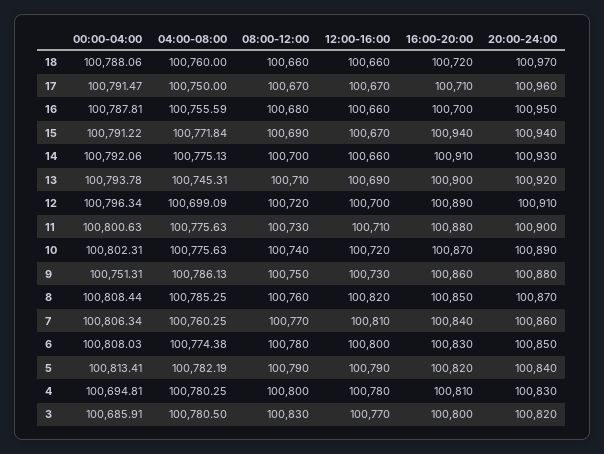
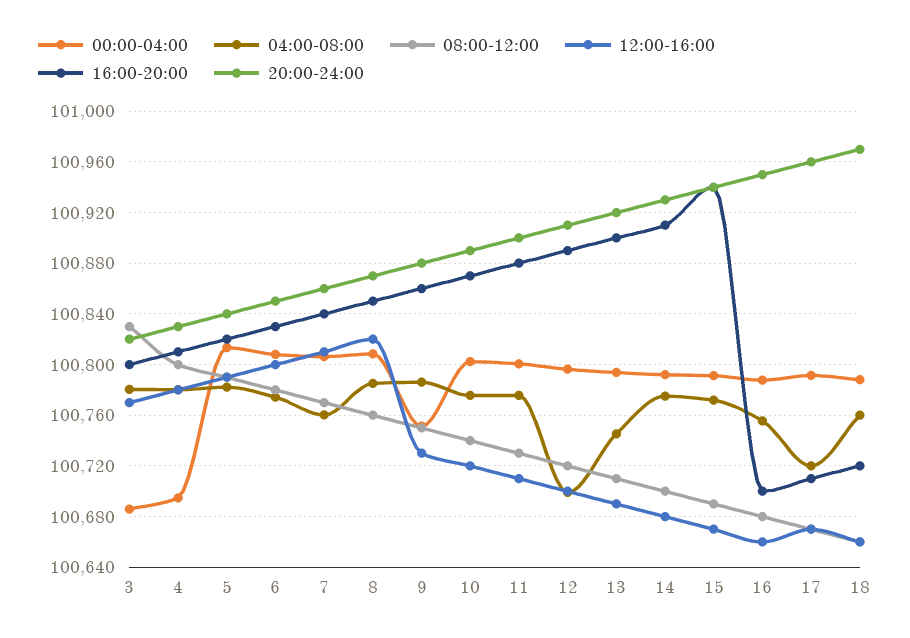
04:00-08:00, 17: 100750 -> 100720
12:00-16:00, 14: 100660 -> 100680

